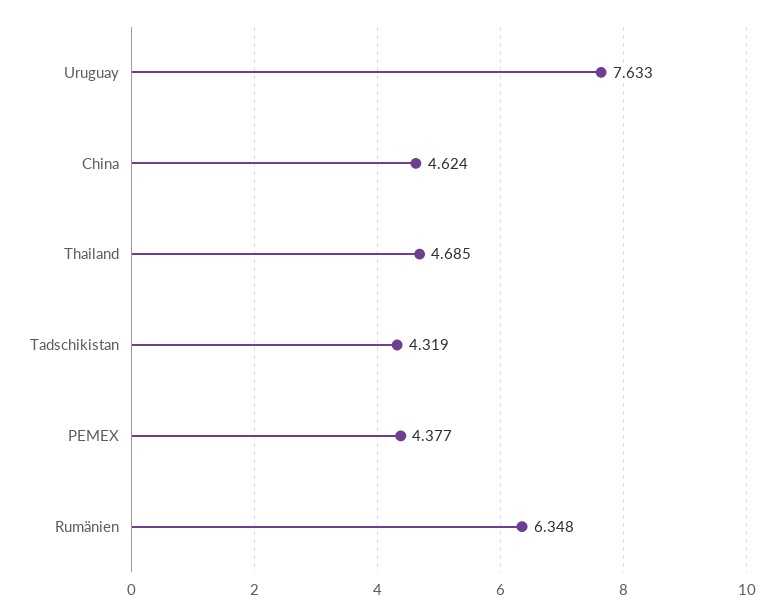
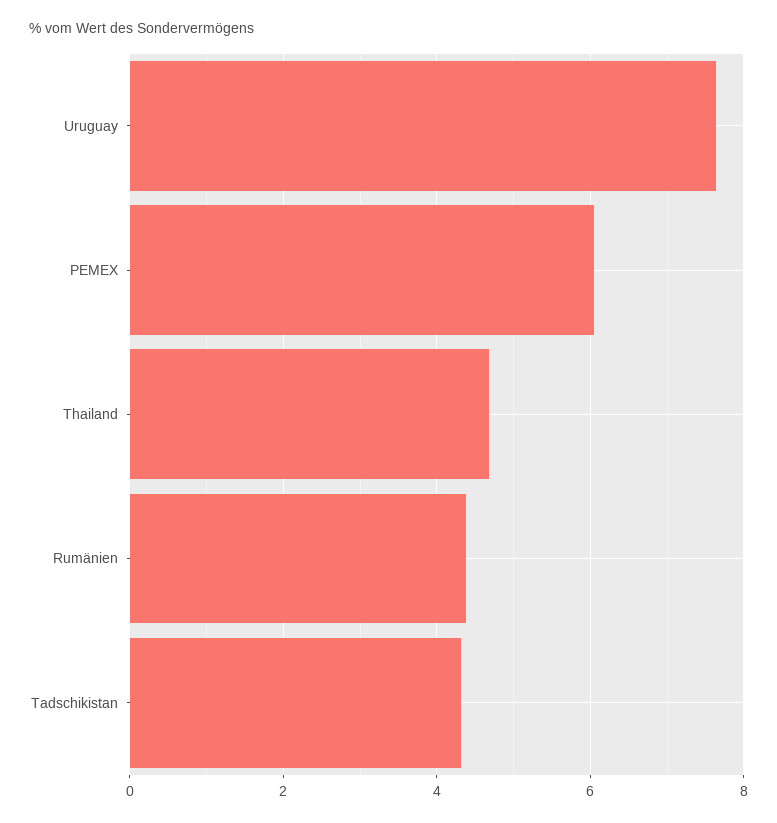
China: 4.624 -> none
PEMEX: 4.377 -> 6
Rumänien: 6.348 -> 4.4

